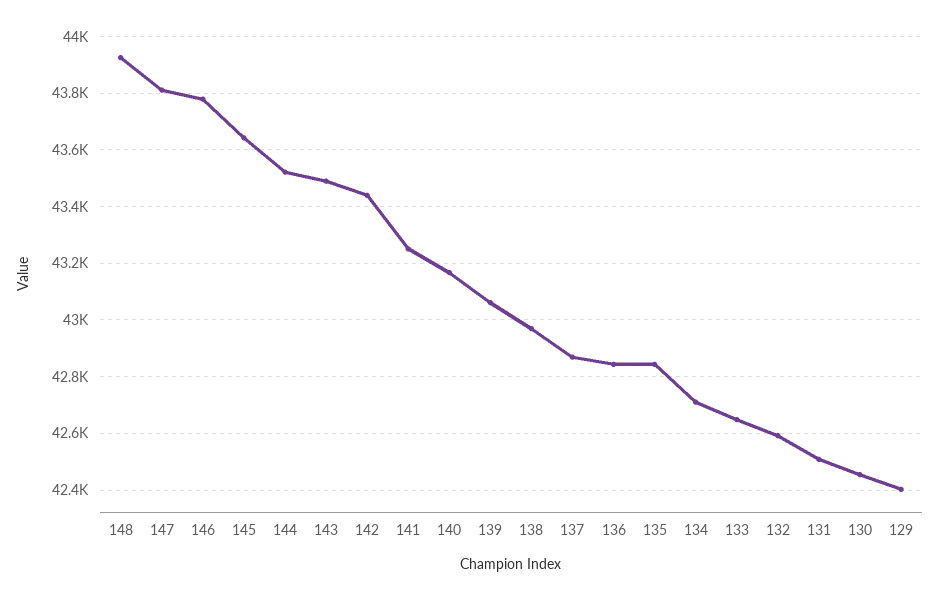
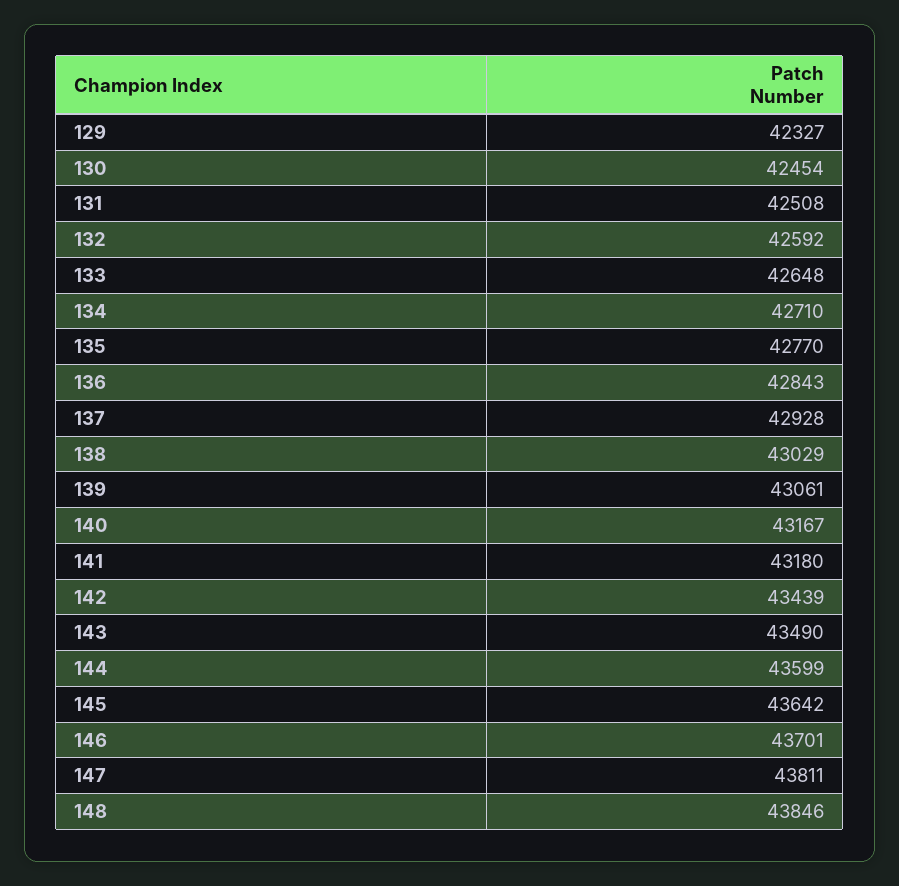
148: 43925 -> 43846
146: 43775 -> 43701
144: 43525 -> 43599
141: 43250 -> 43180
138: 42975 -> 43029
137: 42875 -> 42928
135: 42850 -> 42770
129: 42400 -> 42327

